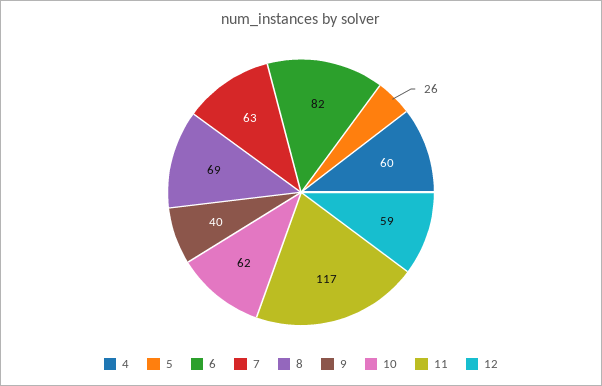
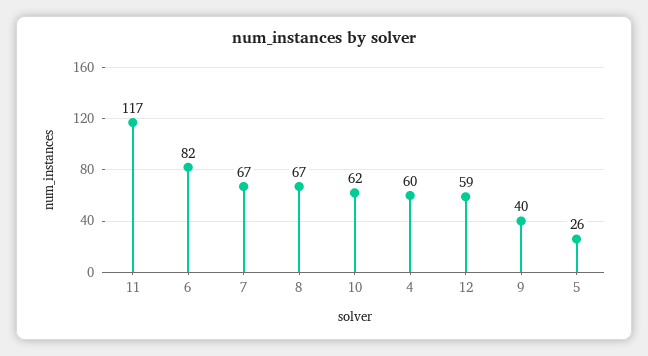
7: 63 -> 67
8: 69 -> 67

